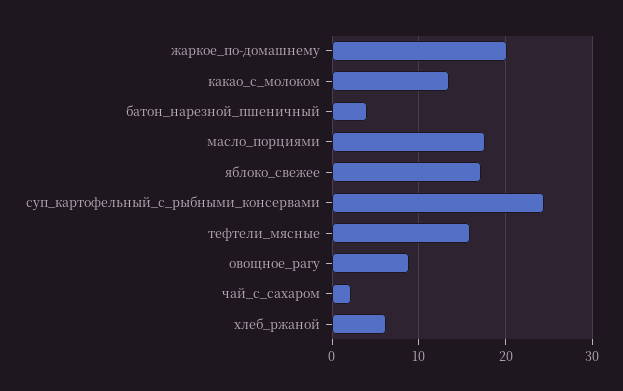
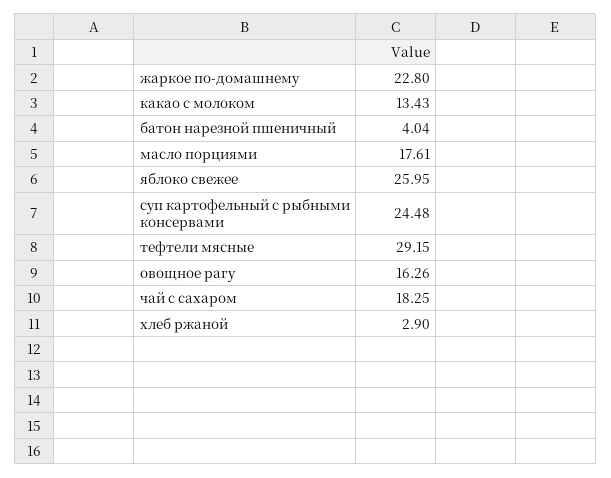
жаркое_по-домашнему: 20 -> 22.8
яблоко_свежее: 17 -> 25.95
тефтели_мясные: 16 -> 29.15
овощное_рагу: 9 -> 16.26
чай_с_сахаром: 2 -> 18.25
хлеб_ржаной: 6 -> 2.9

